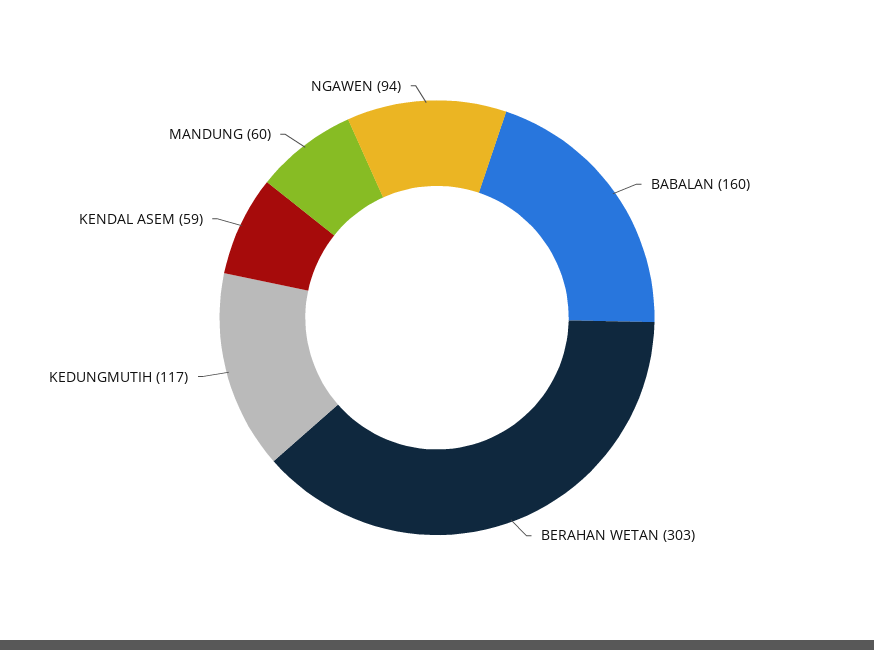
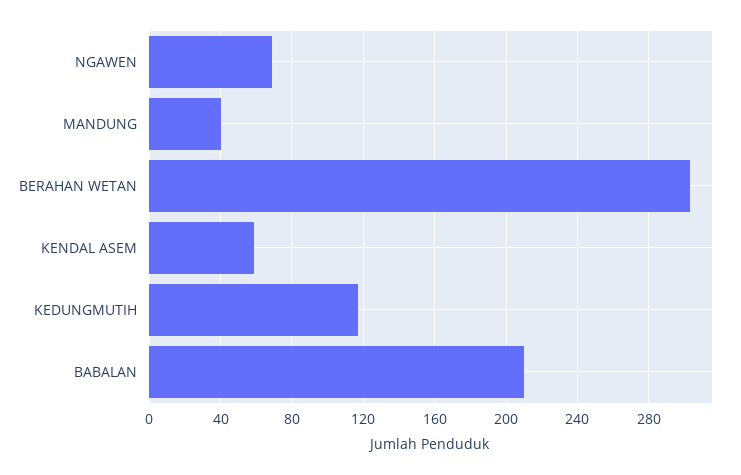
BABALAN: 160 -> 210
MANDUNG: 60 -> 40
NGAWEN: 94 -> 70

